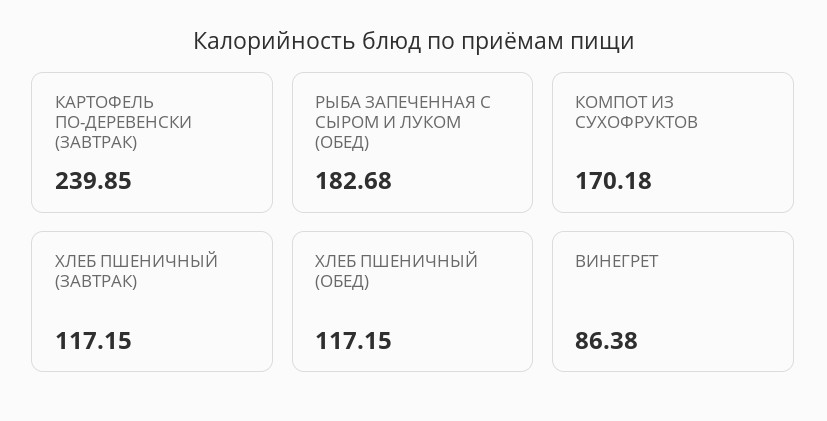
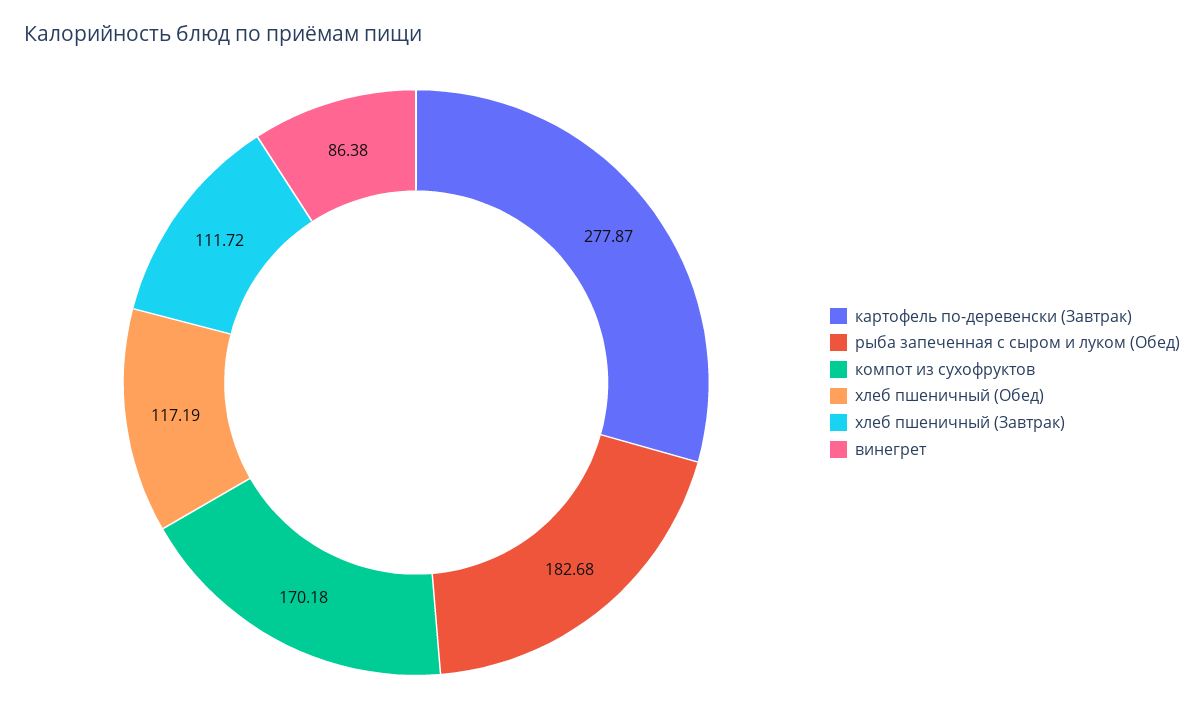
КАРТОФЕЛЬ ПО-ДЕРЕВЕНСКИ (ЗАВТРАК): 239.85 -> 277.87
ХЛЕБ ПШЕНИЧНЫЙ (ЗАВТРАК): 117.15 -> 111.72
ХЛЕБ ПШЕНИЧНЫЙ (ОБЕД): 117.15 -> 117.19

